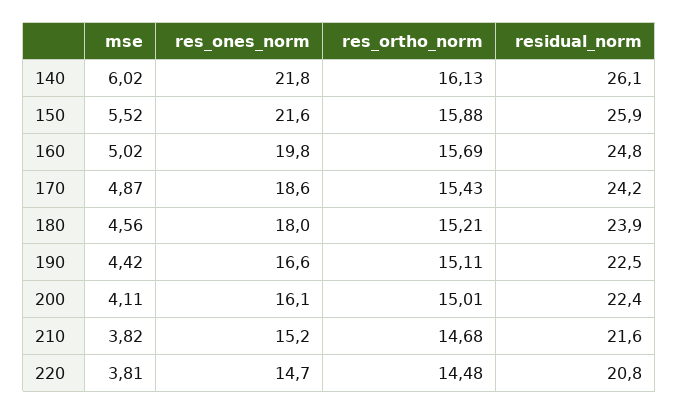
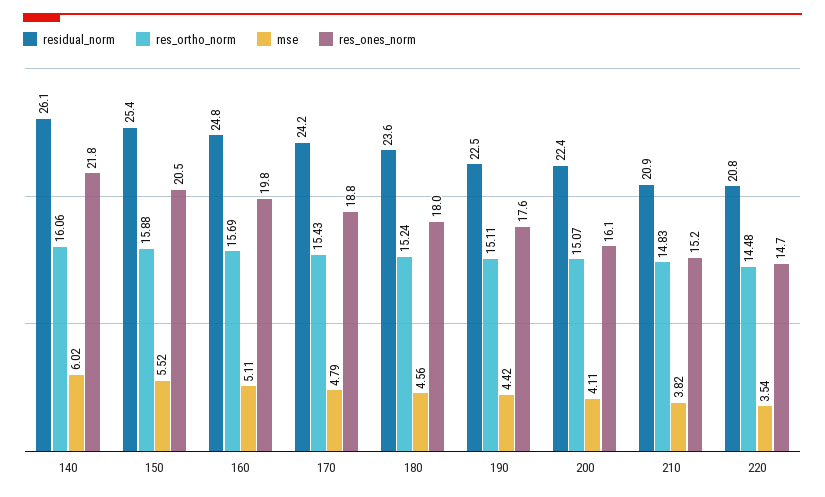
res_ortho_norm, 140: 16.13 -> 16.06
res_ones_norm, 150: 21.6 -> 20.5
residual_norm, 150: 25.9 -> 25.4
mse, 160: 5.02 -> 5.11
mse, 170: 4.87 -> 4.79
res_ones_norm, 170: 18.6 -> 18.8
res_ortho_norm, 180: 15.21 -> 15.24
residual_norm, 180: 23.9 -> 23.6
res_ones_norm, 190: 16.6 -> 17.6
res_ortho_norm, 200: 15.01 -> 15.07
res_ortho_norm, 210: 14.68 -> 14.83
residual_norm, 210: 21.6 -> 20.9
mse, 220: 3.81 -> 3.54

